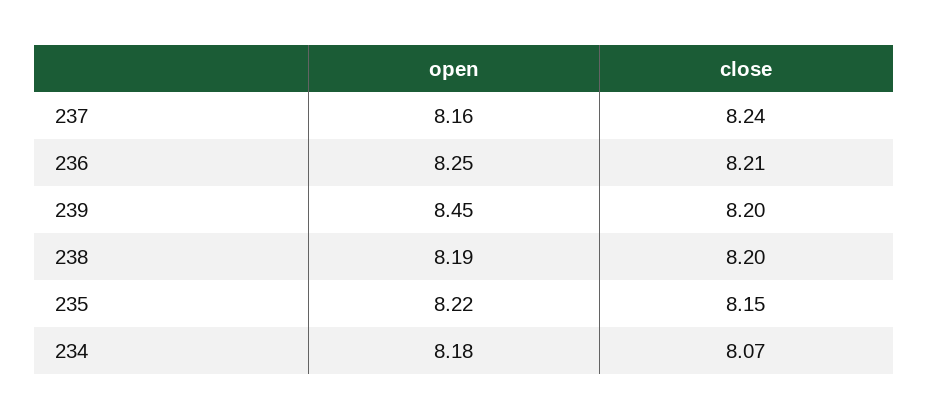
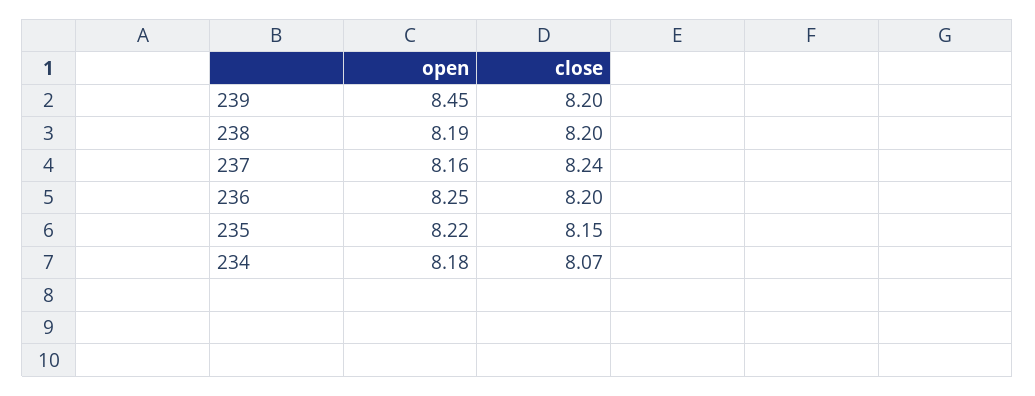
close, 236: 8.21 -> 8.2

